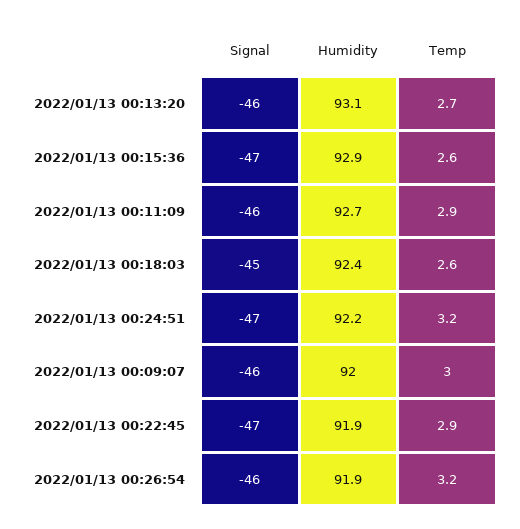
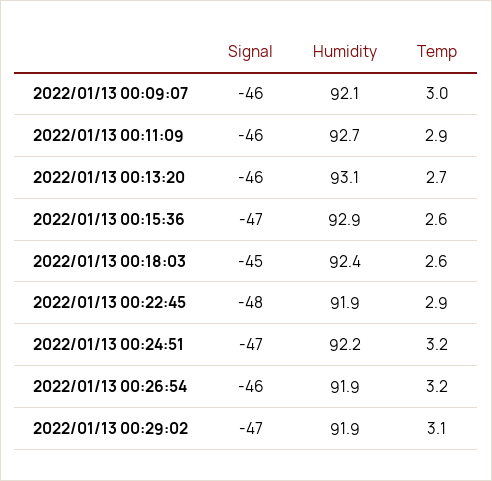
Humidity, 2022/01/13 00:09:07: 92 -> 92.1
Signal, 2022/01/13 00:22:45: -47 -> -48
Signal, 2022/01/13 00:29:02: none -> -47
Humidity, 2022/01/13 00:29:02: none -> 91.9
Temp, 2022/01/13 00:29:02: none -> 3.1

